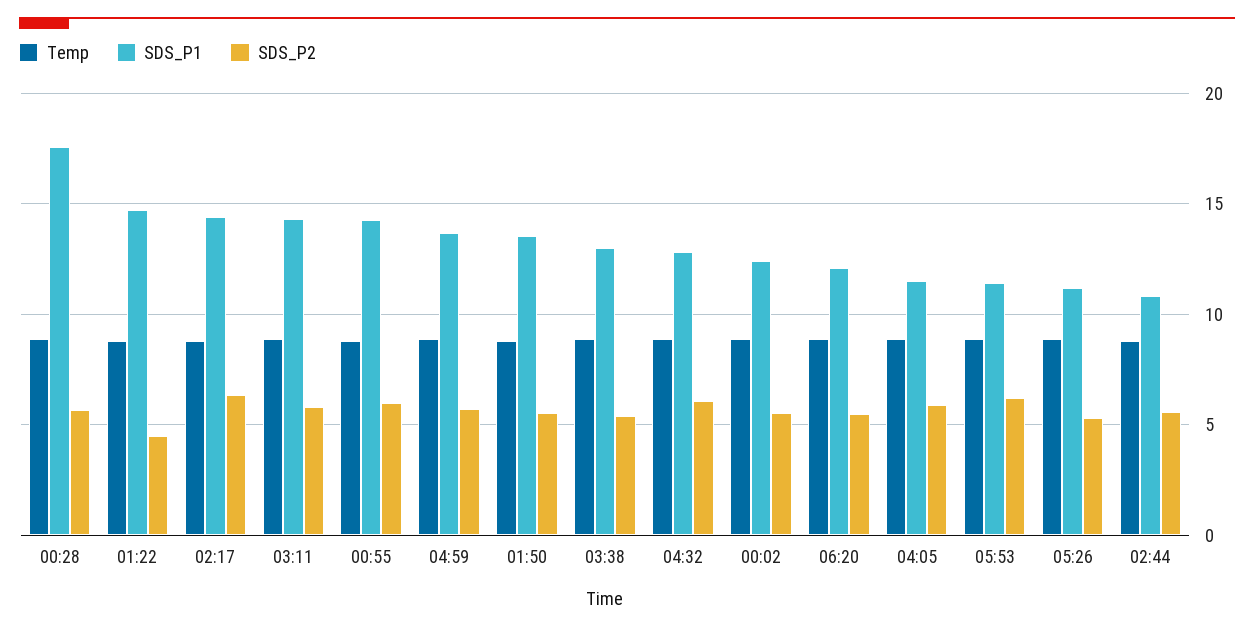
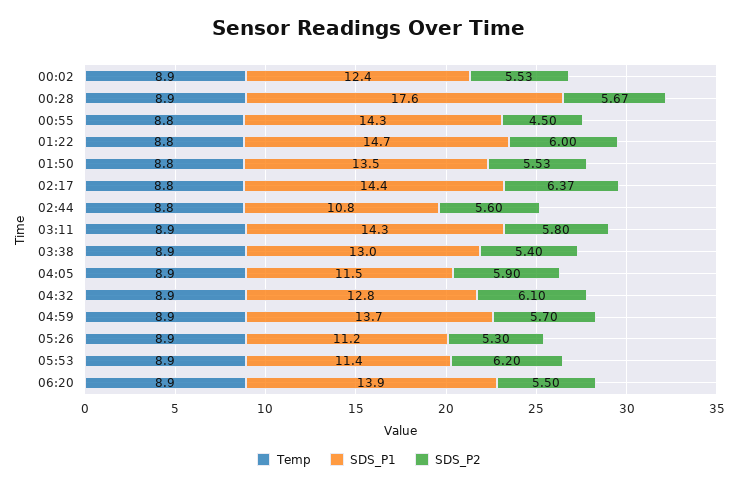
SDS_P2, 01:22: 4.5 -> 6
SDS_P2, 00:55: 6 -> 4.5
SDS_P1, 06:20: 12 -> 13.9

